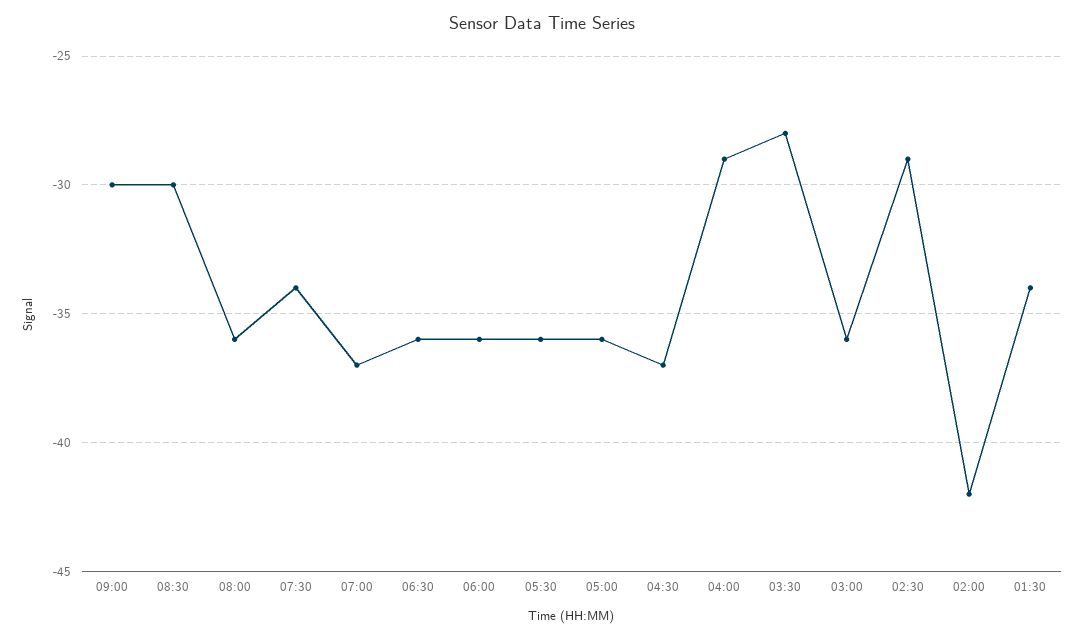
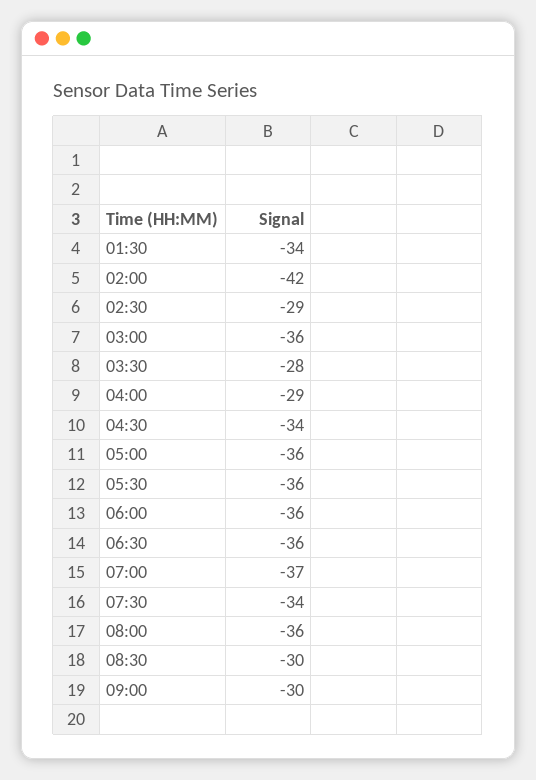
04:30: -37 -> -34

